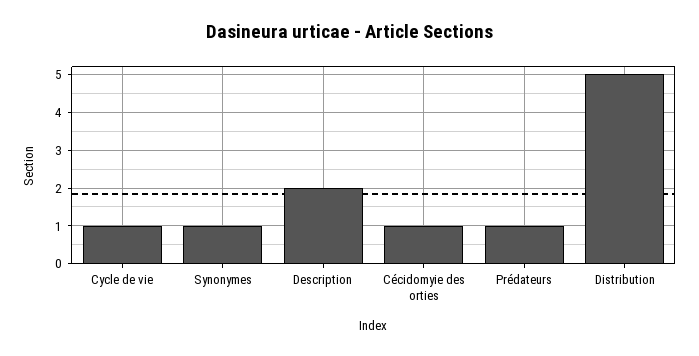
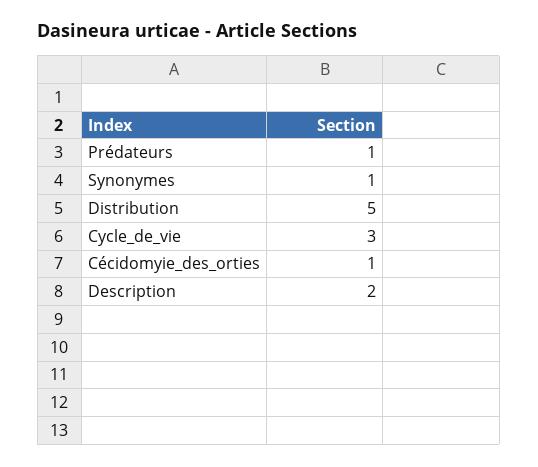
Cycle de vie: 1 -> 3

